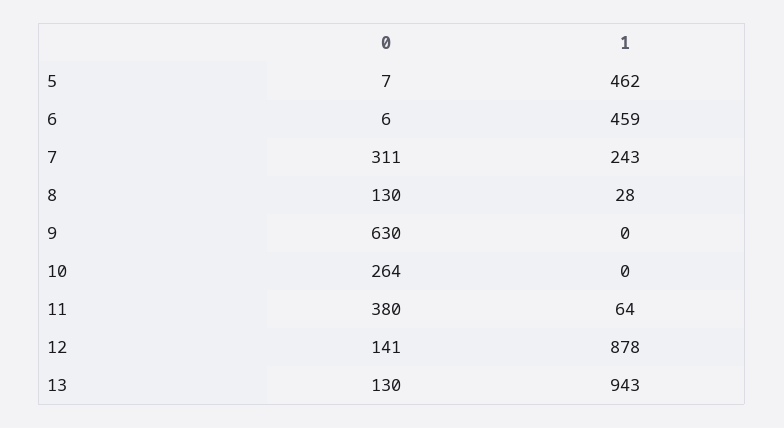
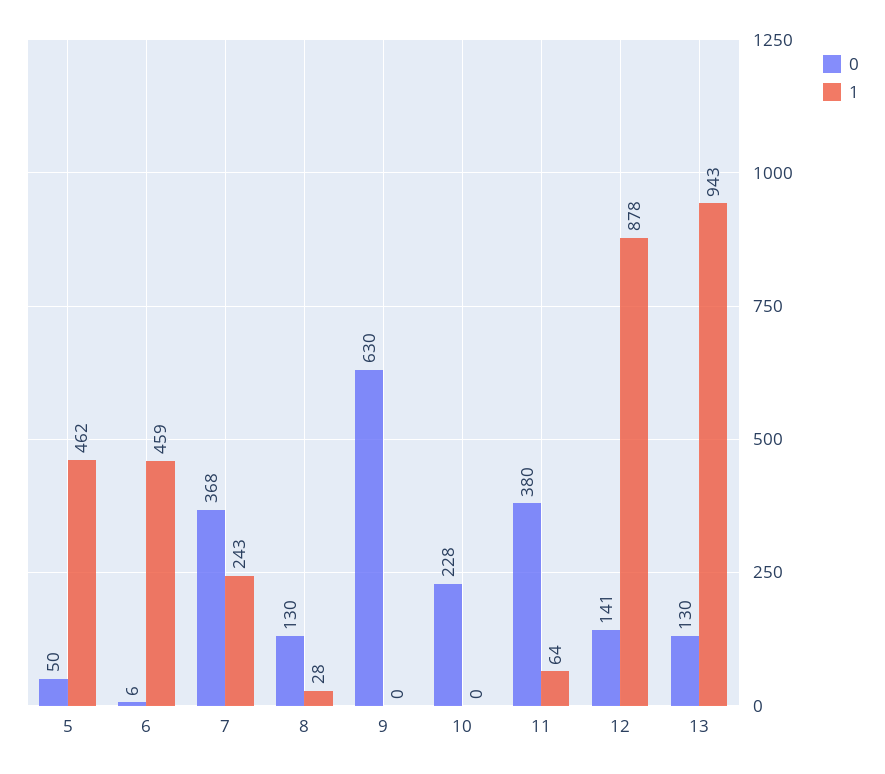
0, 5: 7 -> 50
0, 7: 311 -> 368
0, 10: 264 -> 228

